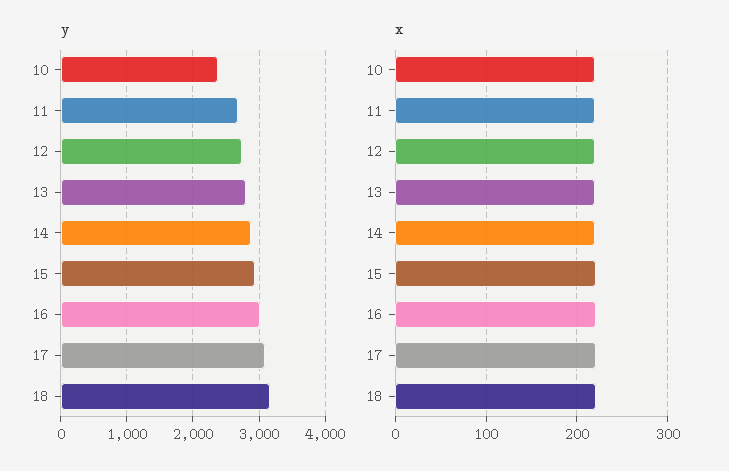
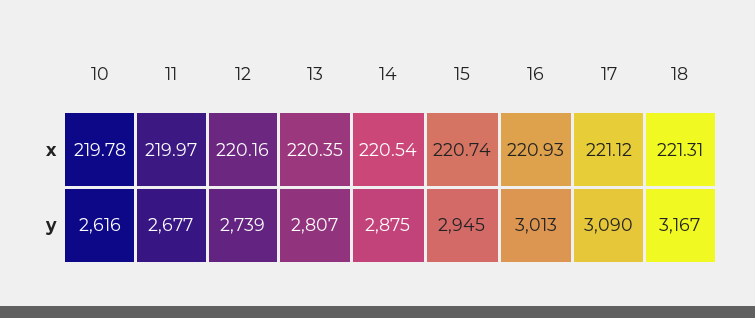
y, 10: 2400 -> 2616

